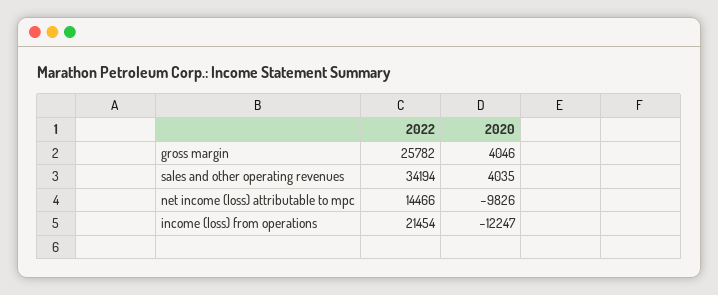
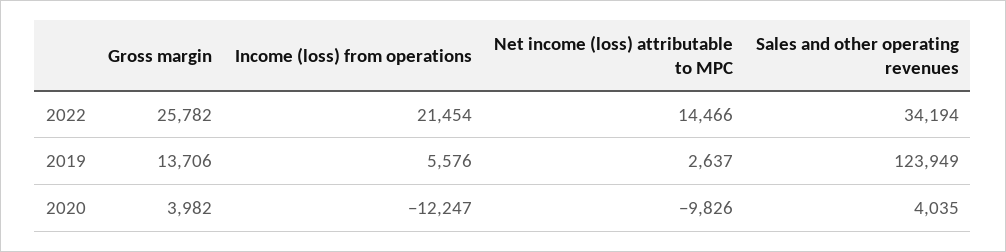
2020, gross margin: 4046 -> 3982
2019, gross margin: none -> 13706
2019, income (loss) from operations: none -> 5576
2019, net income (loss) attributable to mpc: none -> 2637
2019, sales and other operating revenues: none -> 123949

